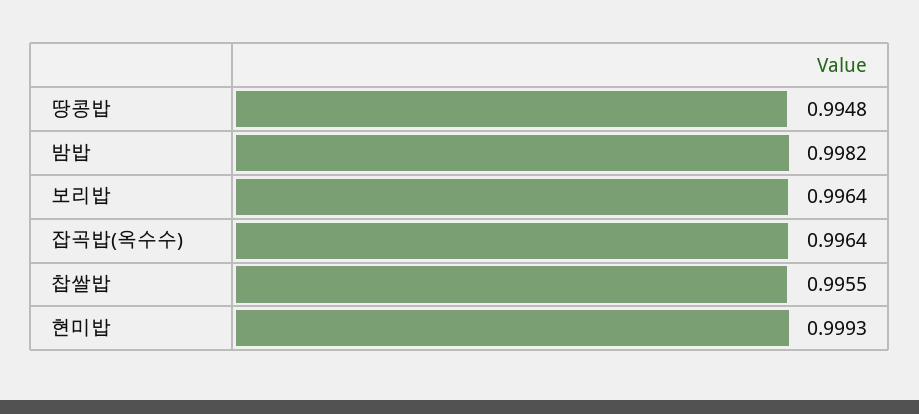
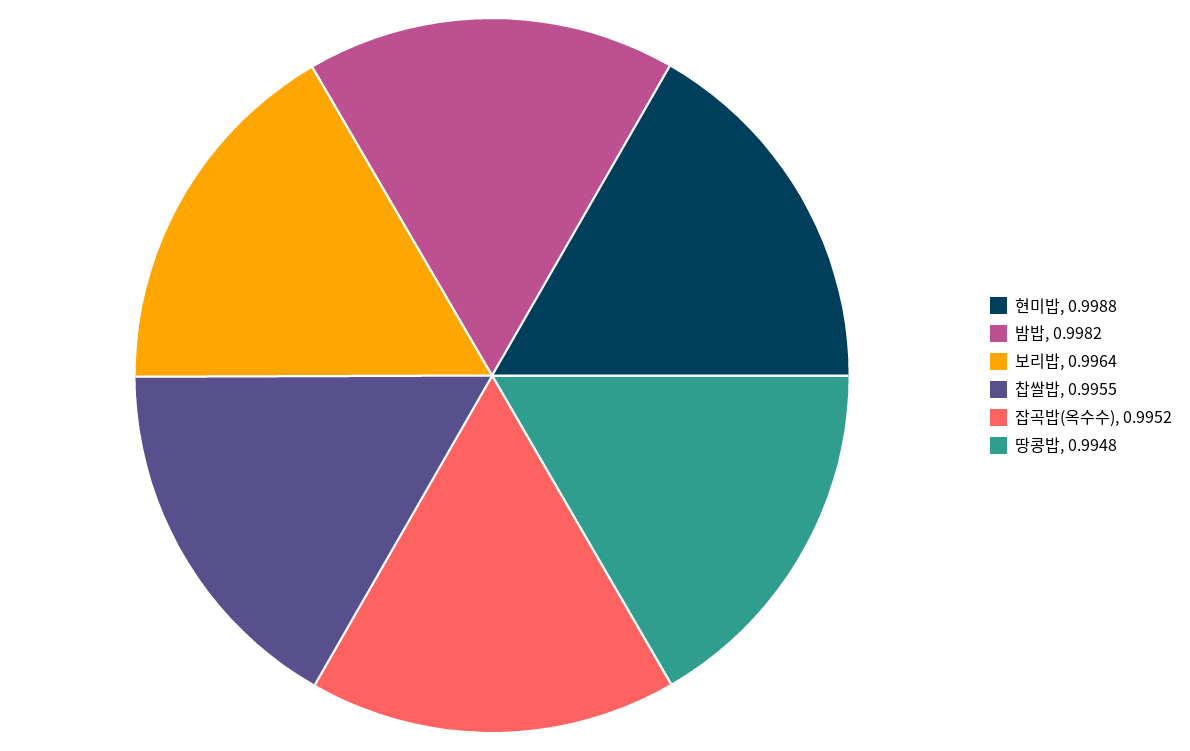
잡곡밥(옥수수): 0.9964 -> 0.9952
현미밥: 0.9993 -> 0.9988

